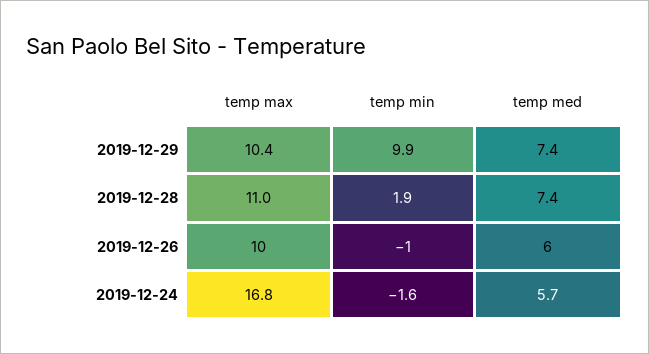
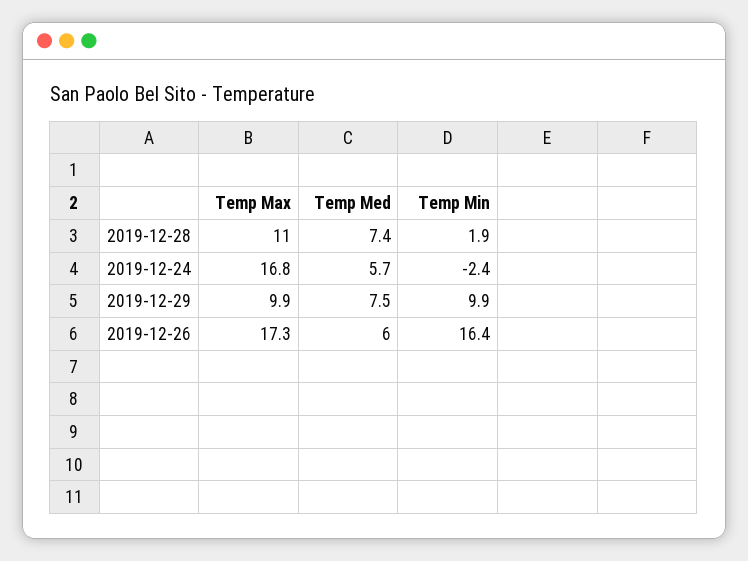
temp max, 2019-12-29: 10.4 -> 9.9
temp med, 2019-12-29: 7.4 -> 7.5
temp max, 2019-12-26: 10 -> 17.3
temp min, 2019-12-26: -1 -> 16.4
temp min, 2019-12-24: -1.6 -> -2.4

